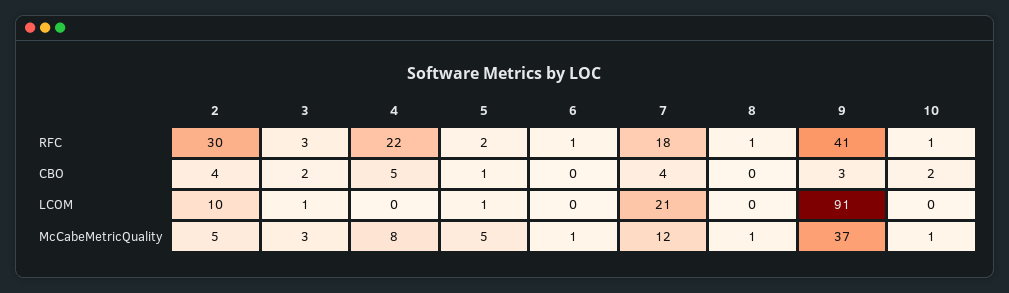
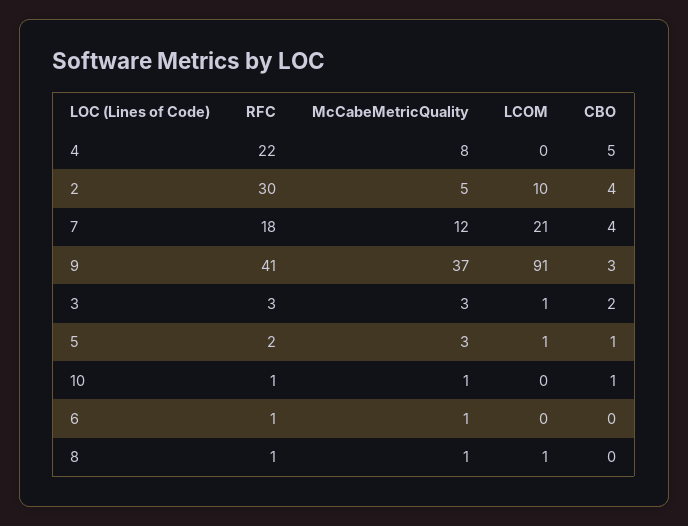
10, CBO: 2 -> 1
8, LCOM: 0 -> 1
5, McCabeMetricQuality: 5 -> 3

